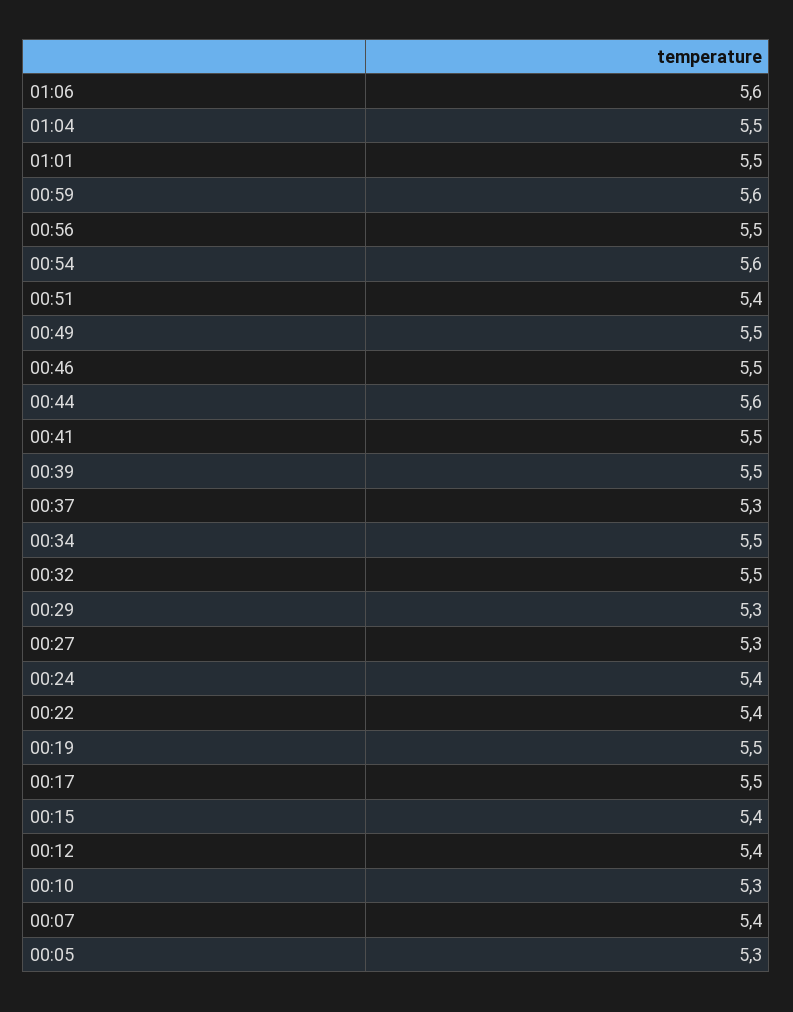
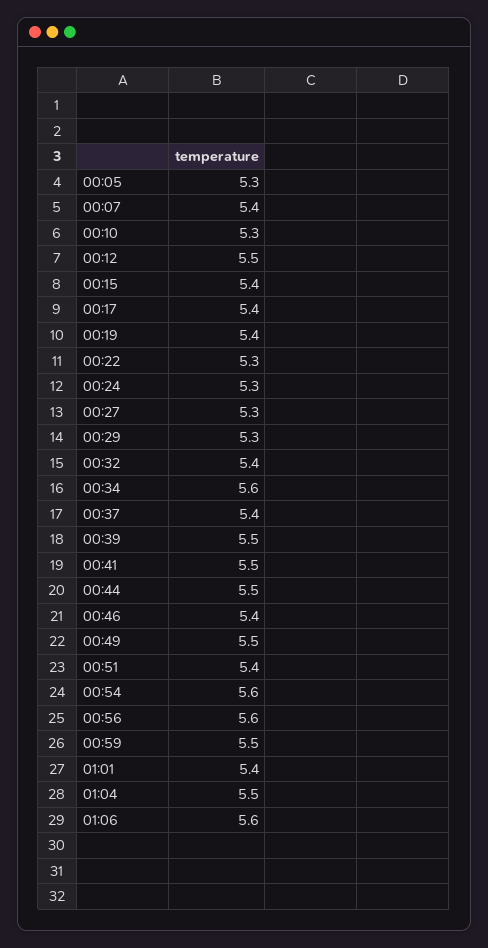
01:01: 5.5 -> 5.4
00:59: 5.6 -> 5.5
00:56: 5.5 -> 5.6
00:46: 5.5 -> 5.4
00:44: 5.6 -> 5.5
00:37: 5.3 -> 5.4
00:34: 5.5 -> 5.6
00:32: 5.5 -> 5.4
00:24: 5.4 -> 5.3
00:22: 5.4 -> 5.3
00:19: 5.5 -> 5.4
00:17: 5.5 -> 5.4
00:12: 5.4 -> 5.5

